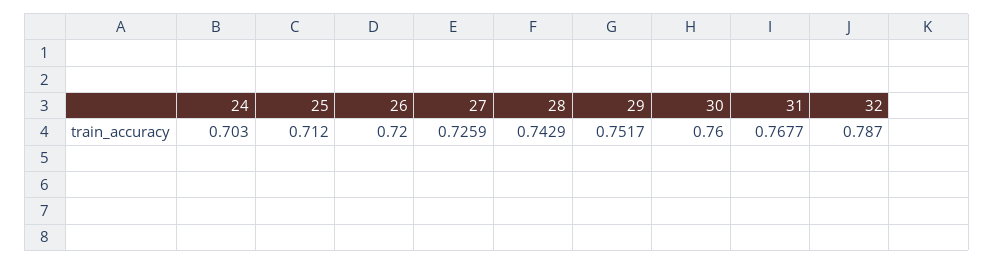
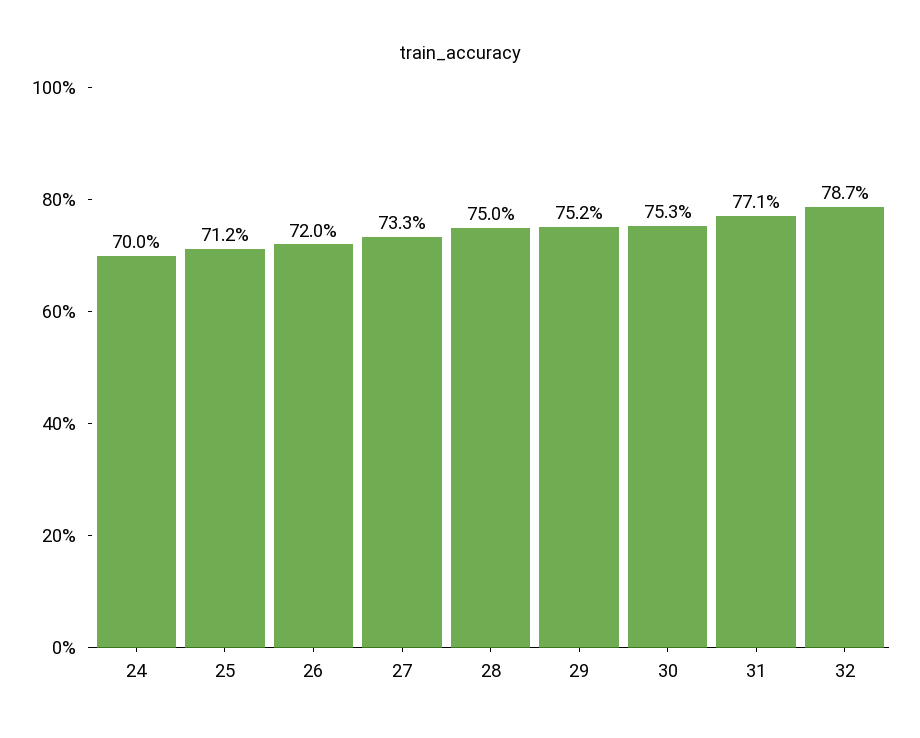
24: 0.703 -> 0.7
27: 0.7259 -> 0.733
28: 0.7429 -> 0.75
30: 0.76 -> 0.753
31: 0.7677 -> 0.771

